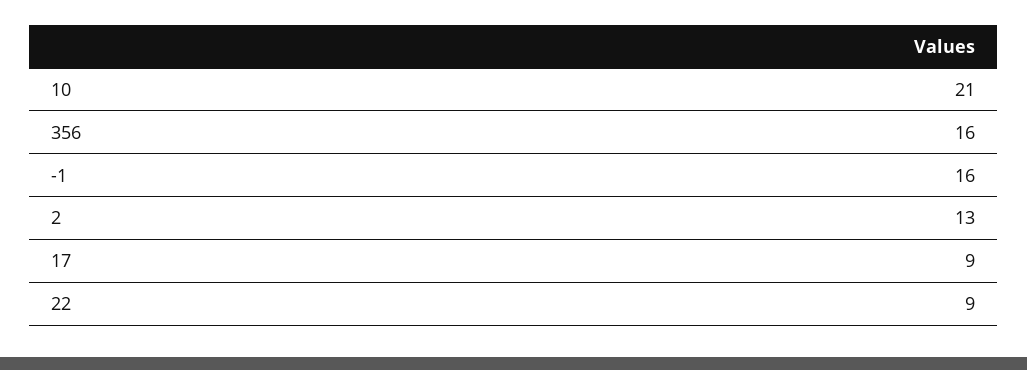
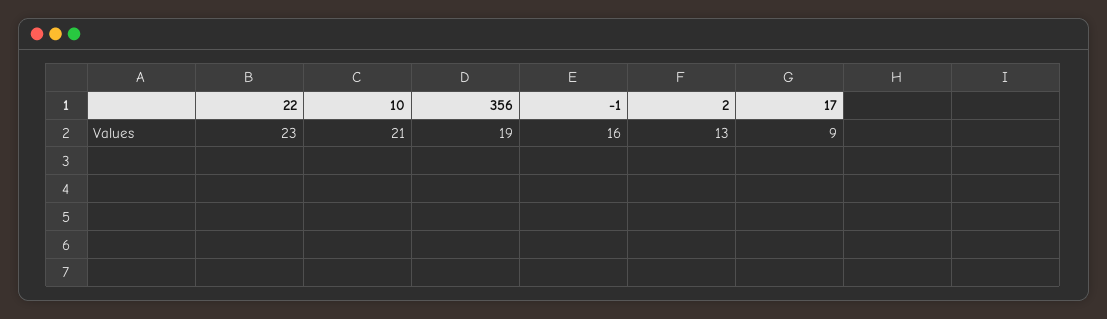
356: 16 -> 19
22: 9 -> 23

